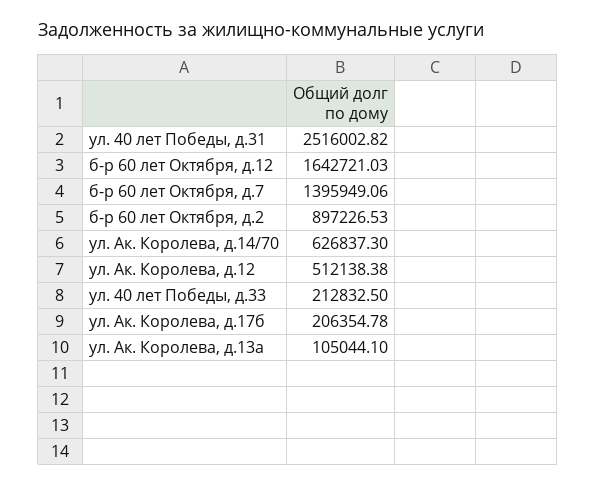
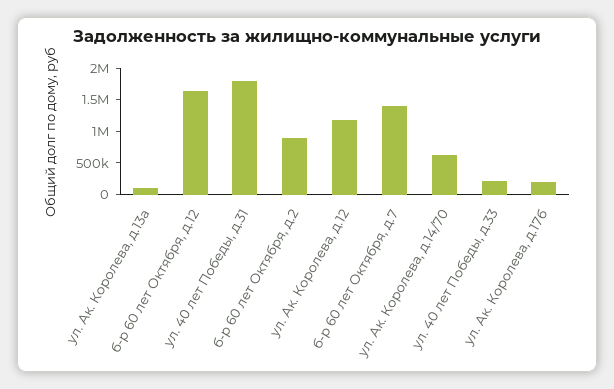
ул. 40 лет Победы, д.31: 2516002.82 -> 1750000
ул. Ак. Королева, д.12: 512138.38 -> 1250000

